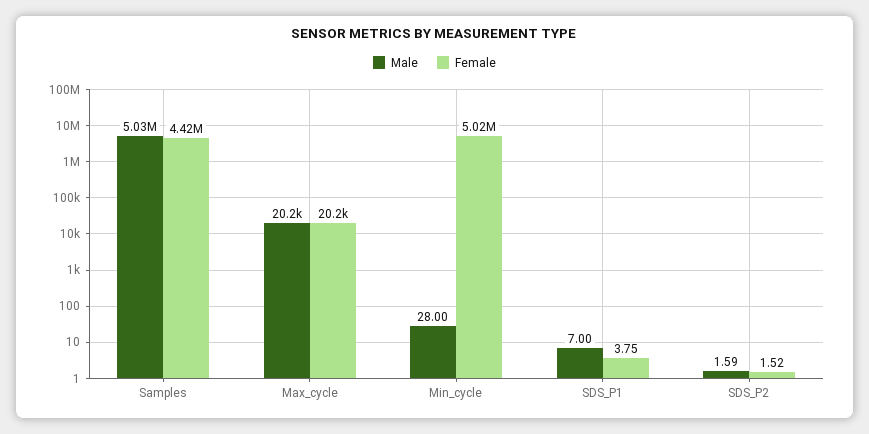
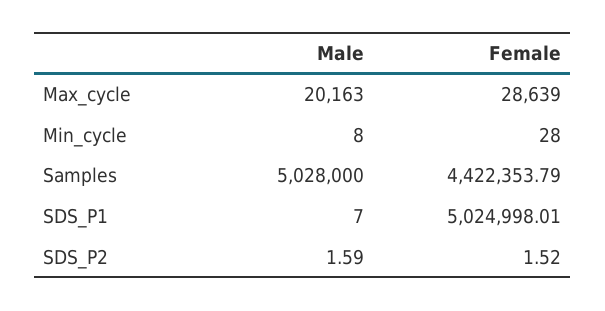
Female, Max_cycle: 20200 -> 28639
Male, Min_cycle: 28 -> 8
Female, Min_cycle: 5020000 -> 28
Female, SDS_P1: 3.75 -> 5024998.01

